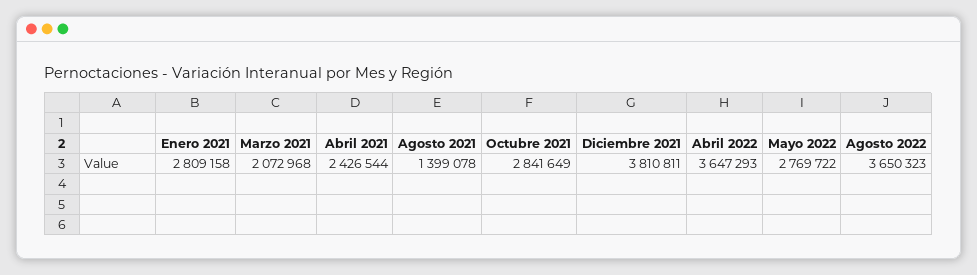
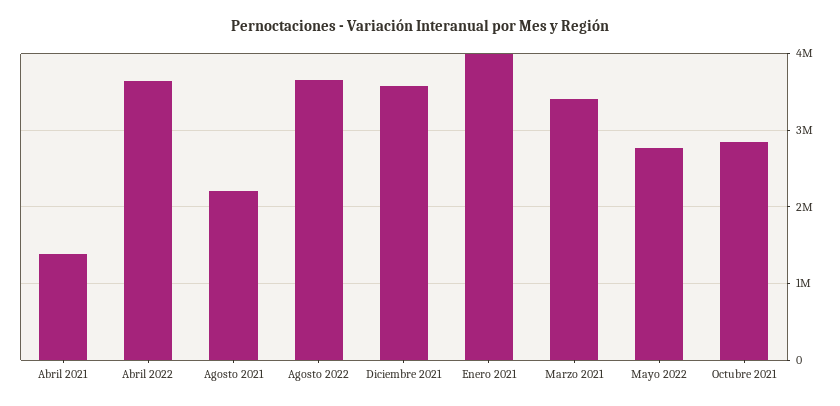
Enero 2021: 2809158 -> 4000000
Marzo 2021: 2072968 -> 3400000
Abril 2021: 2426544 -> 1400000
Agosto 2021: 1399078 -> 2200000
Diciembre 2021: 3810811 -> 3600000

